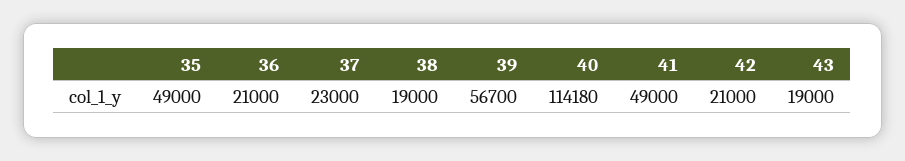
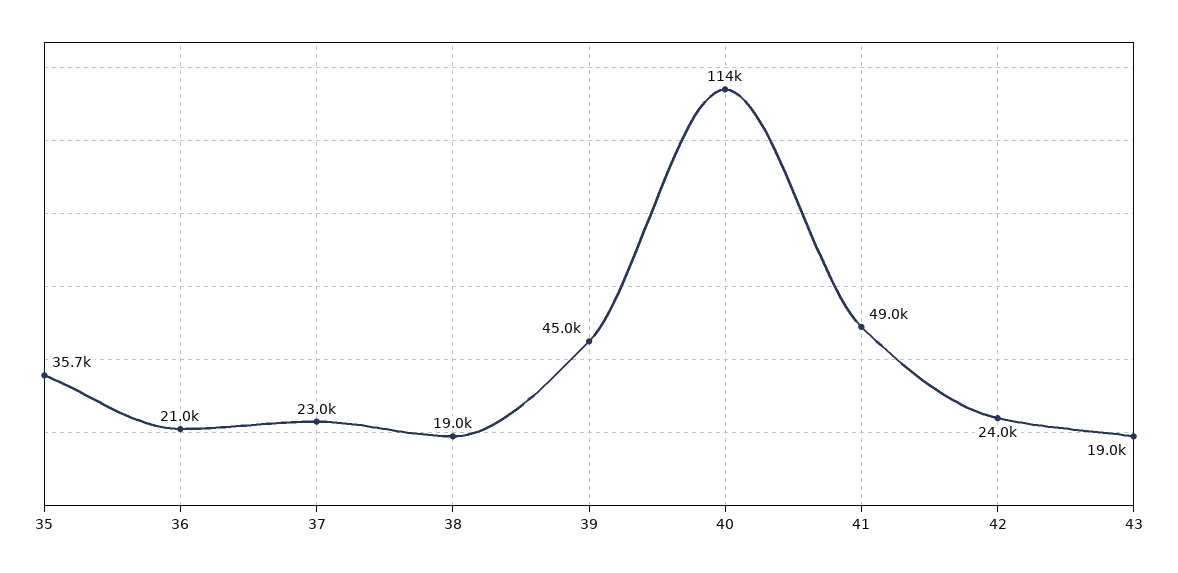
35: 49000 -> 35700
39: 56700 -> 45000
42: 21000 -> 24000

